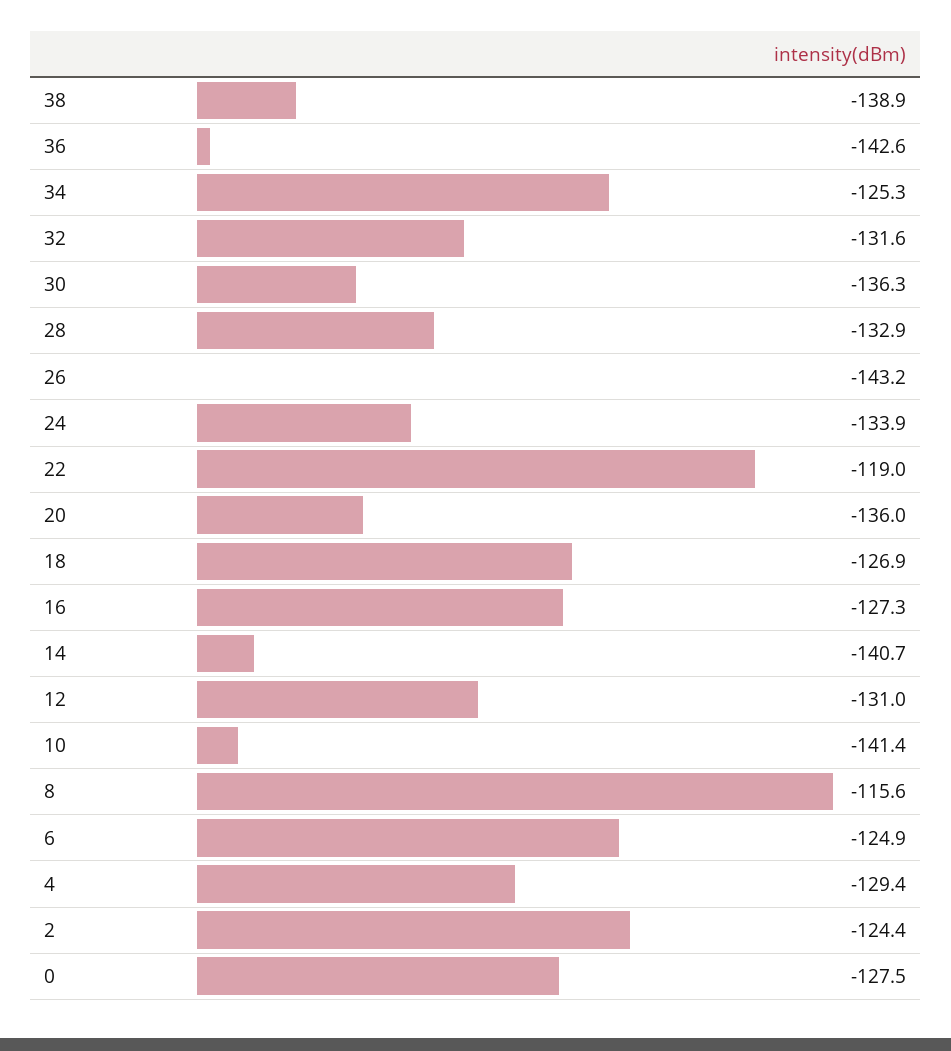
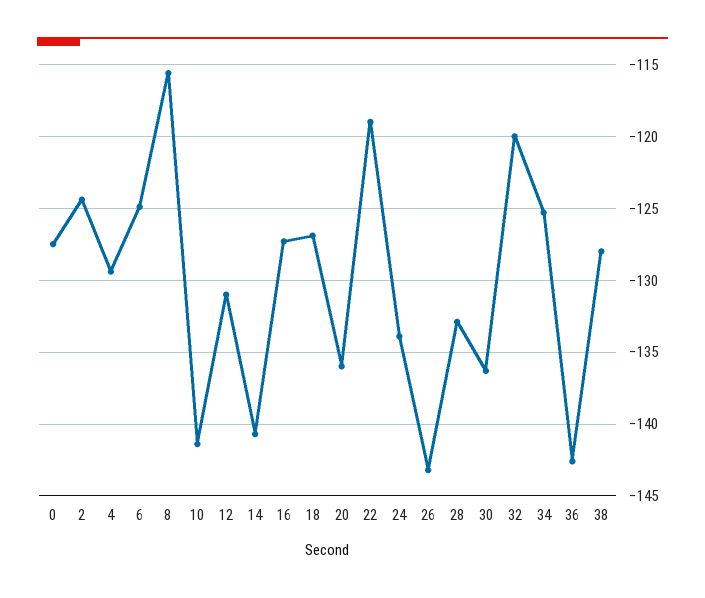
38: -138.9 -> -128
32: -131.6 -> -120

